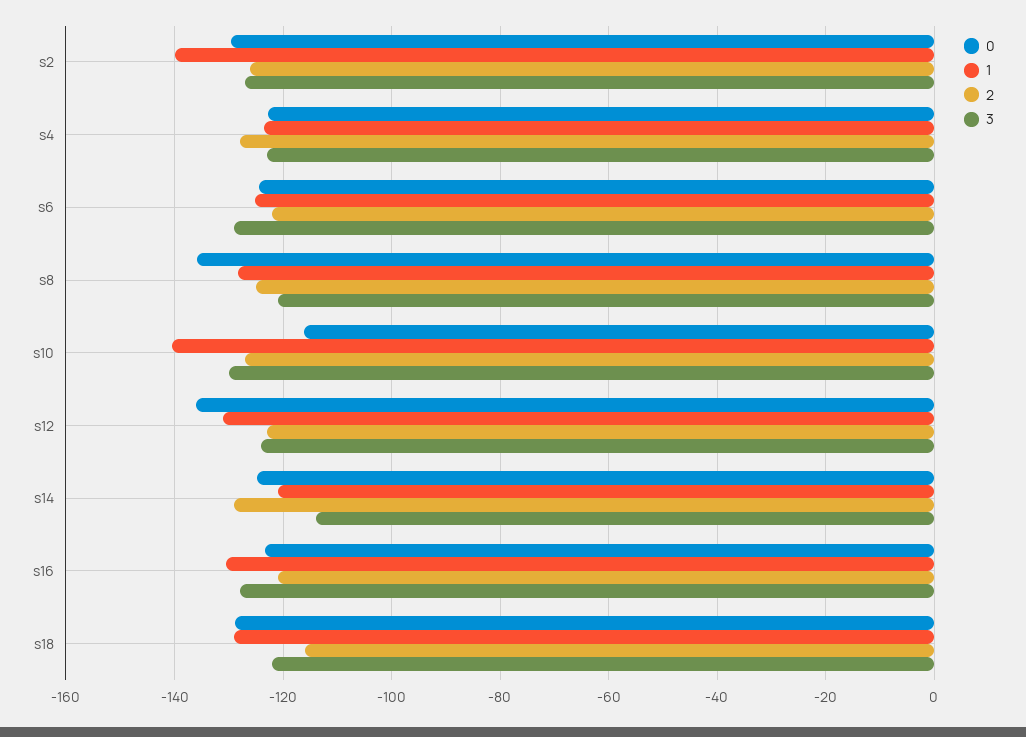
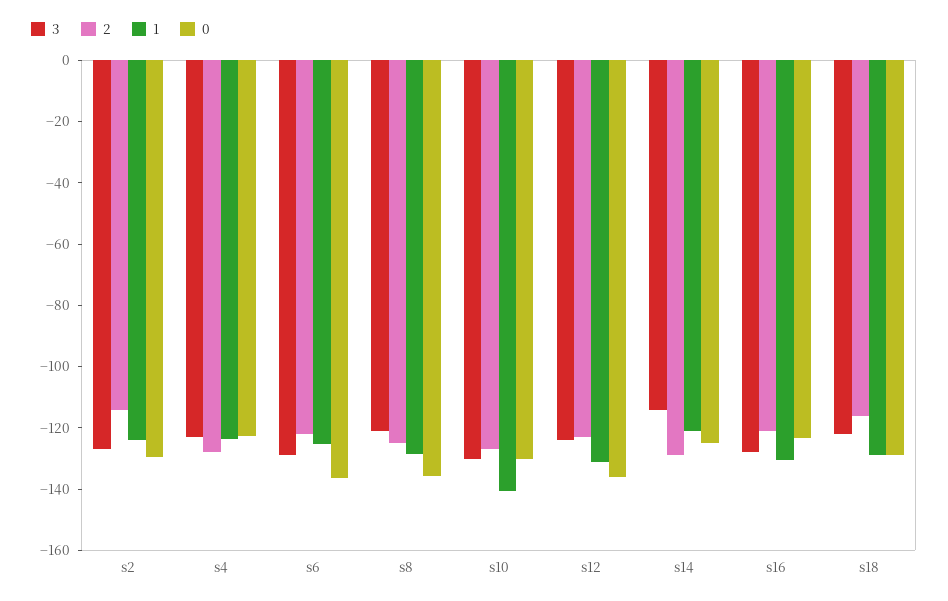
1, s2: -140 -> -125
2, s2: -126 -> -115
0, s6: -124 -> -135
0, s10: -116 -> -130

